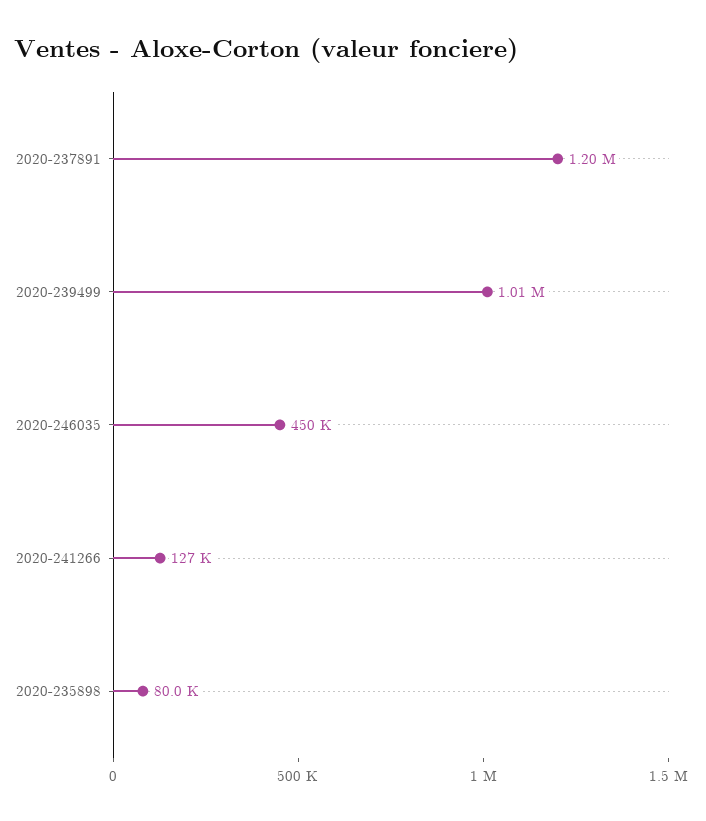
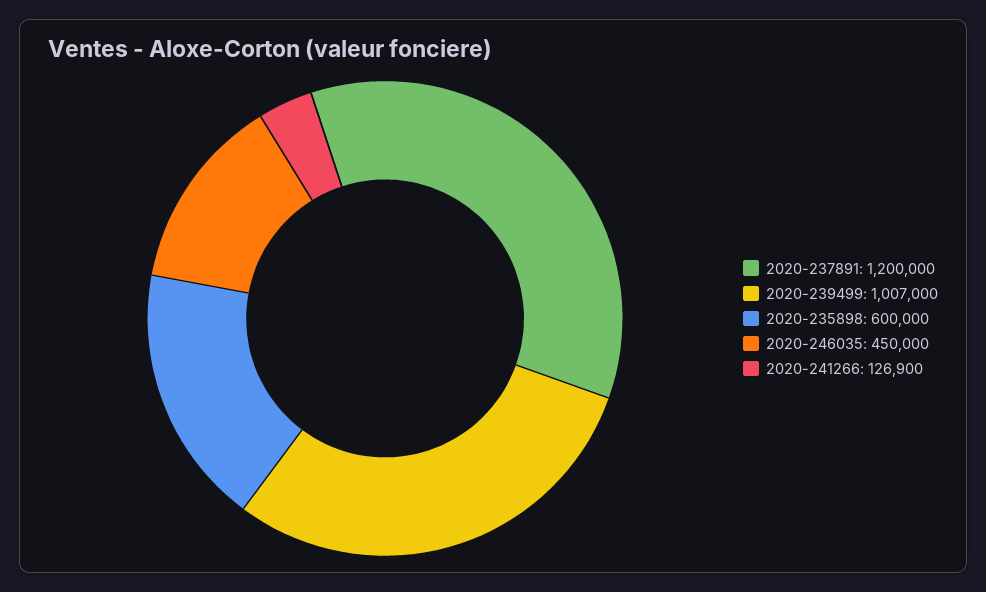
2020-235898: 80000 -> 600000

